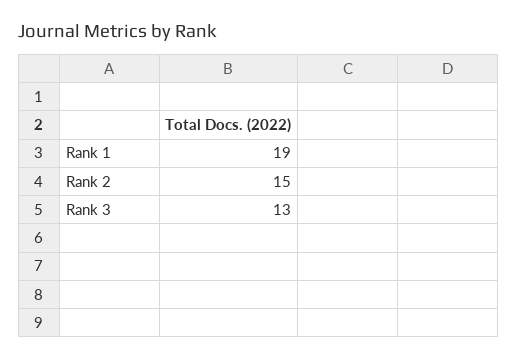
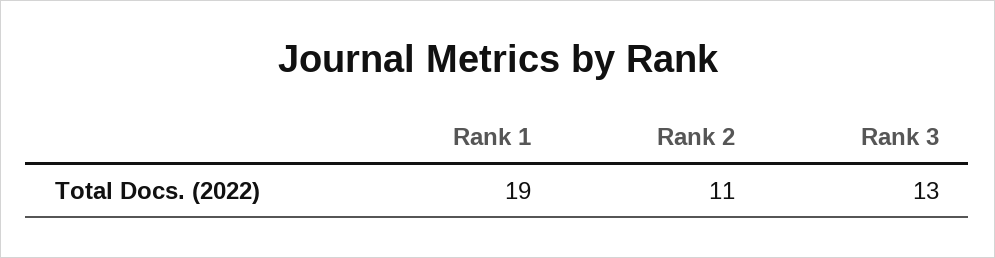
Rank 2: 15 -> 11

